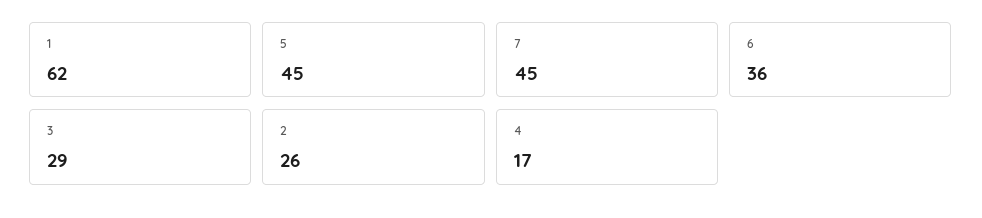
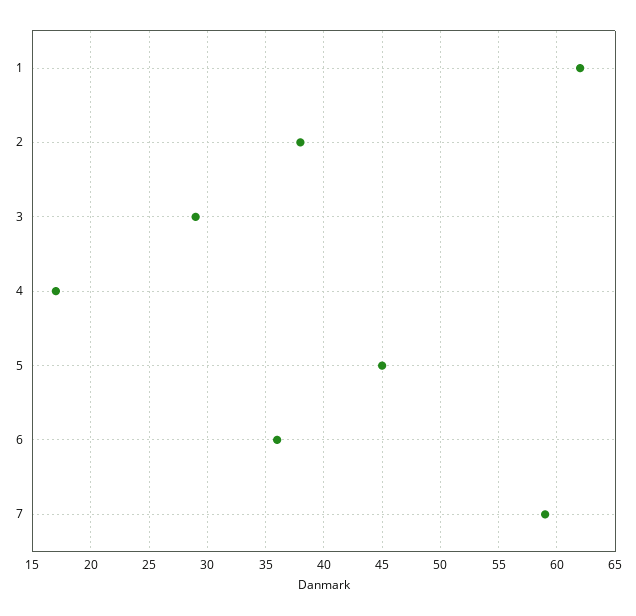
7: 45 -> 59
2: 26 -> 38

